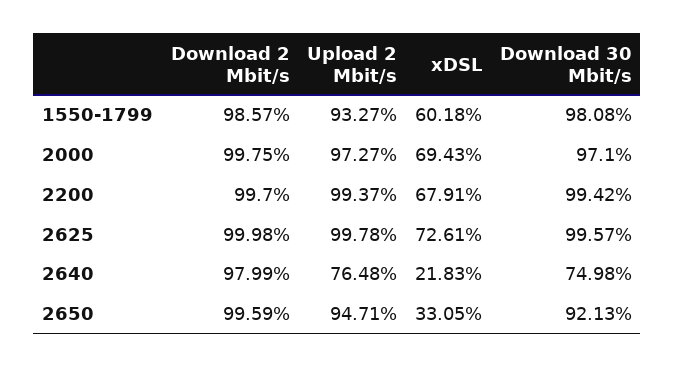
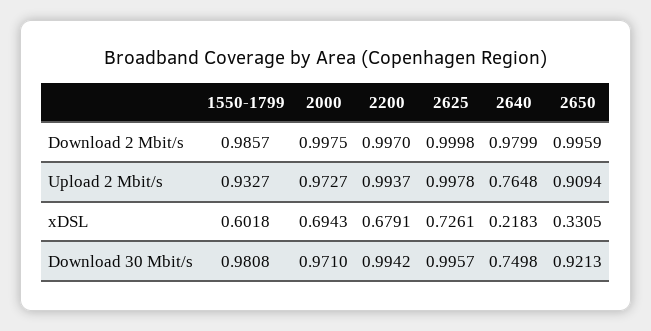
Upload 2 Mbit/s, 2650: 0.9471 -> 0.9094

